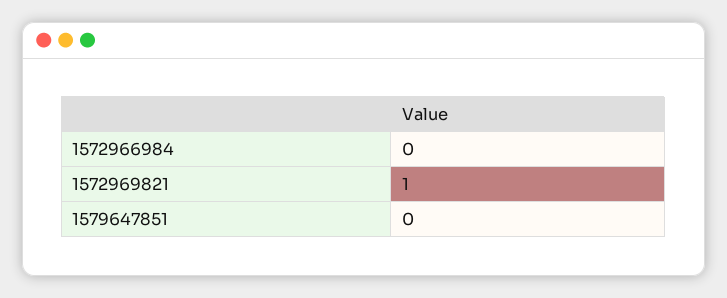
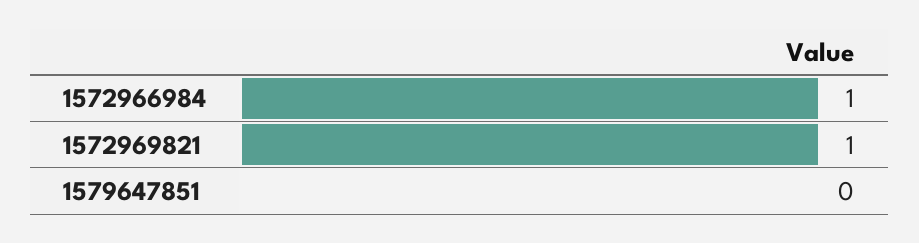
1572966984: 0 -> 1

